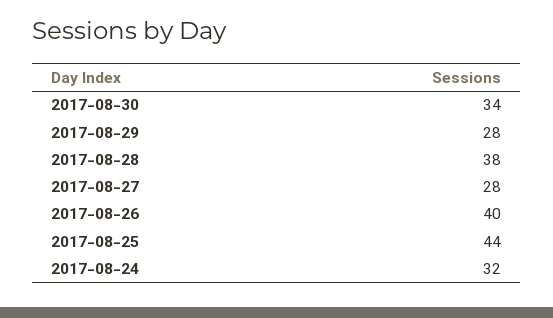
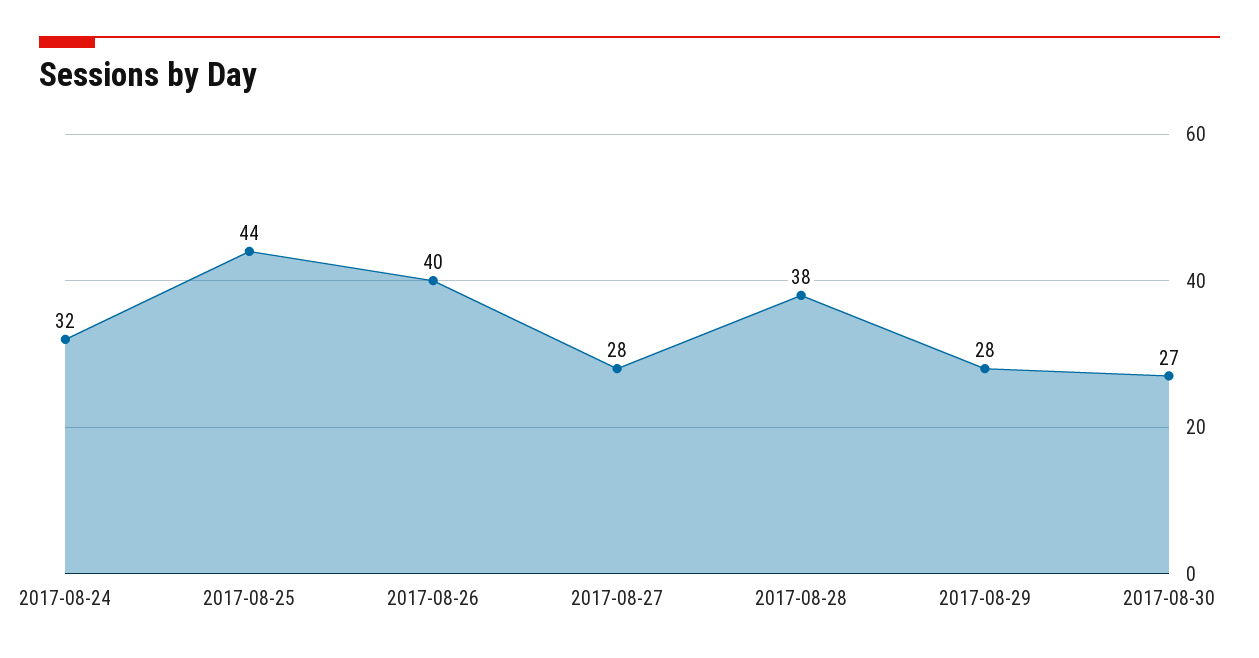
2017-08-30: 34 -> 27

